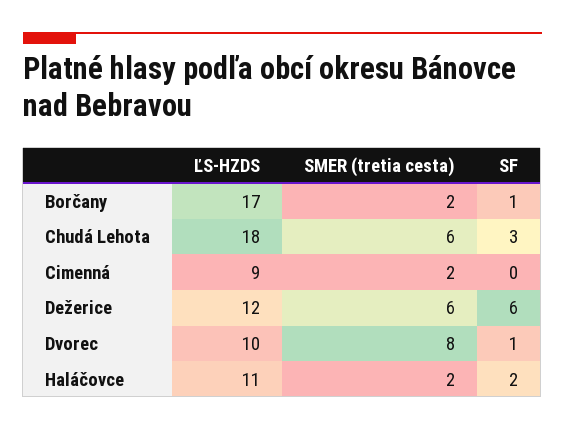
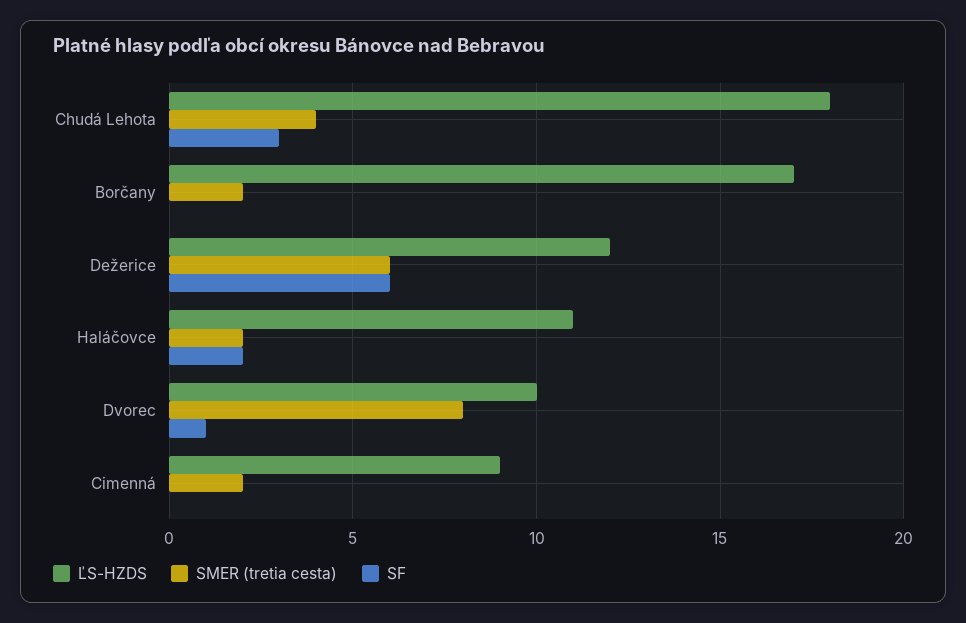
SF, Borčany: 1 -> 0
SMER (tretia cesta), Chudá Lehota: 6 -> 4

